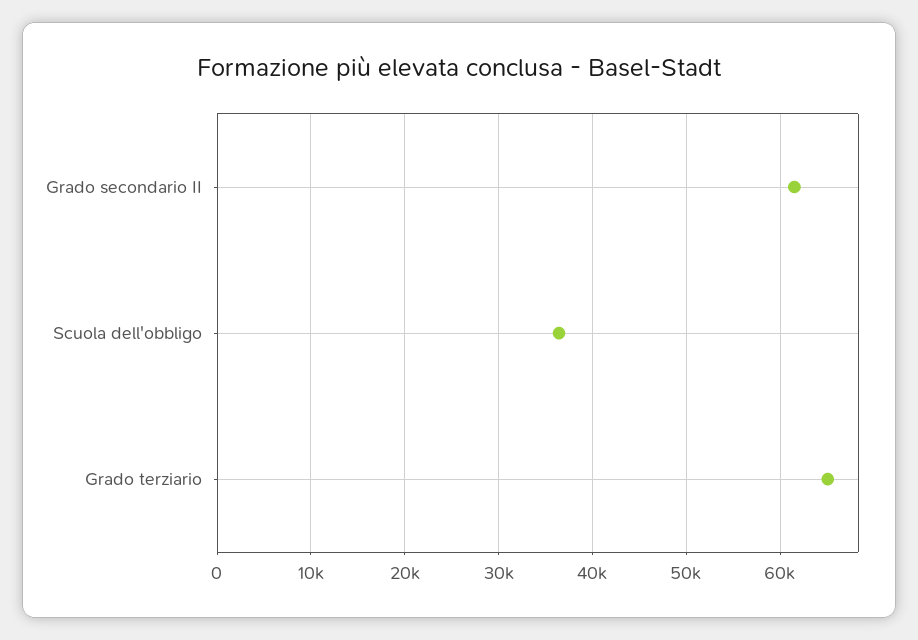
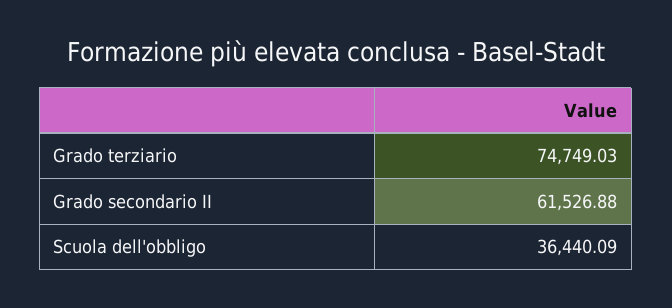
Grado terziario: 65000 -> 74749.03

